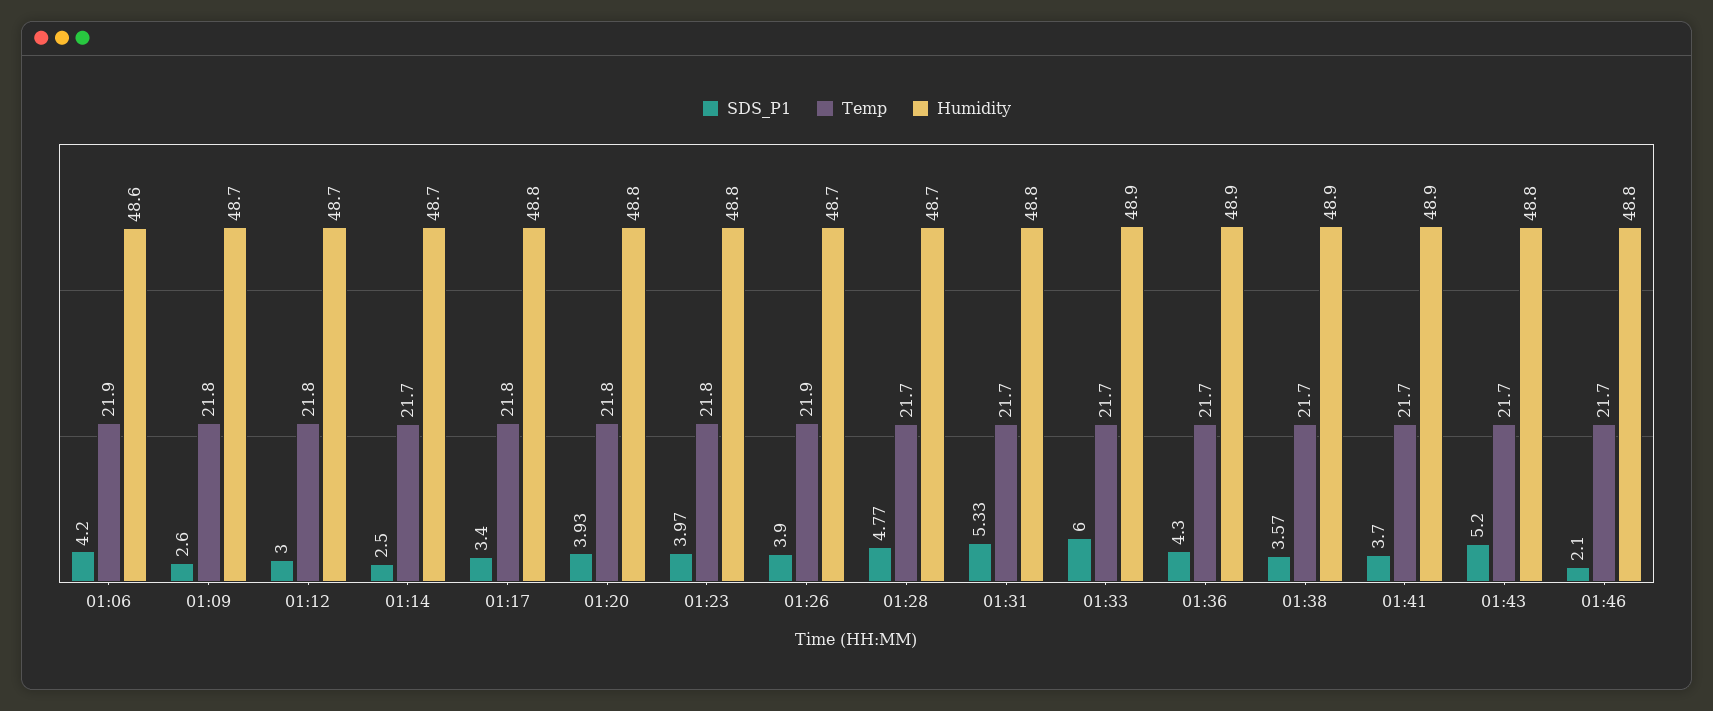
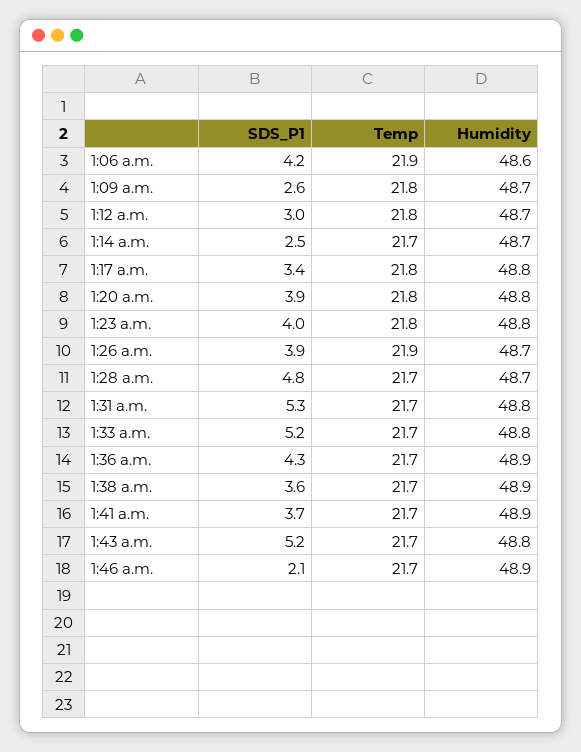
SDS_P1, 01:33: 6 -> 5.2
Humidity, 01:33: 48.9 -> 48.8
Humidity, 01:46: 48.8 -> 48.9

